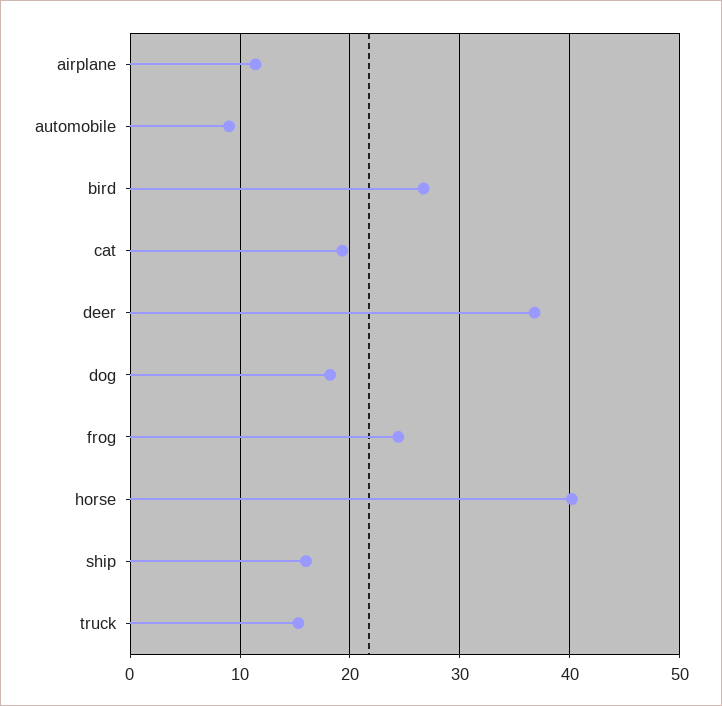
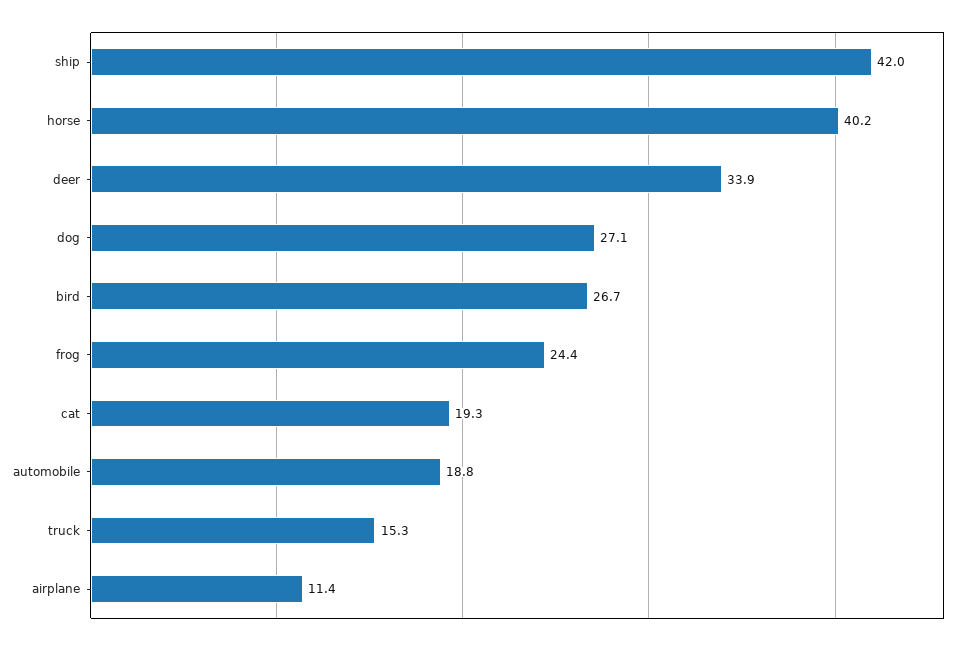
automobile: 9 -> 18.8
deer: 37 -> 33.9
dog: 18 -> 27.1
ship: 16 -> 42

